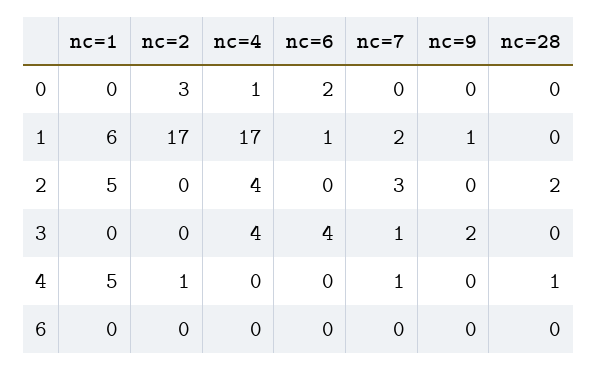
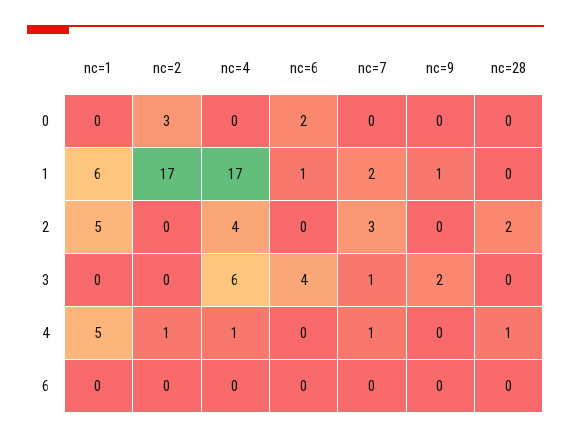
nc=4, 0: 1 -> 0
nc=4, 3: 4 -> 6
nc=4, 4: 0 -> 1

